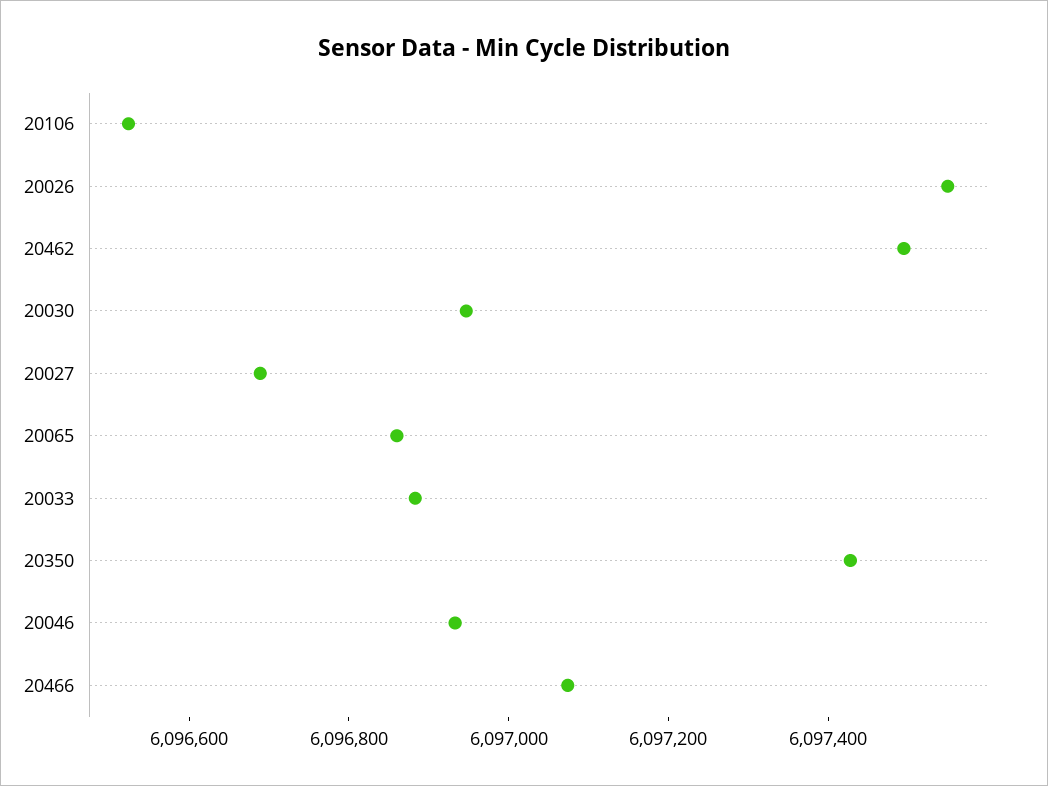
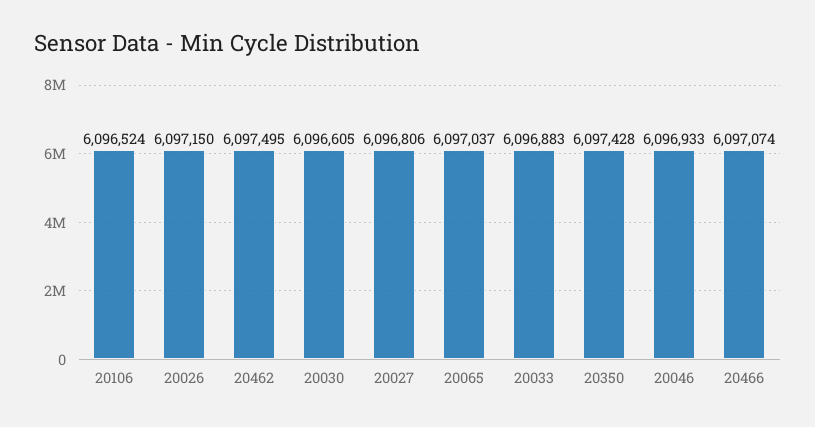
20026: 6097550 -> 6097150
20030: 6096950 -> 6096605
20027: 6096700 -> 6096806
20065: 6096850 -> 6097037

